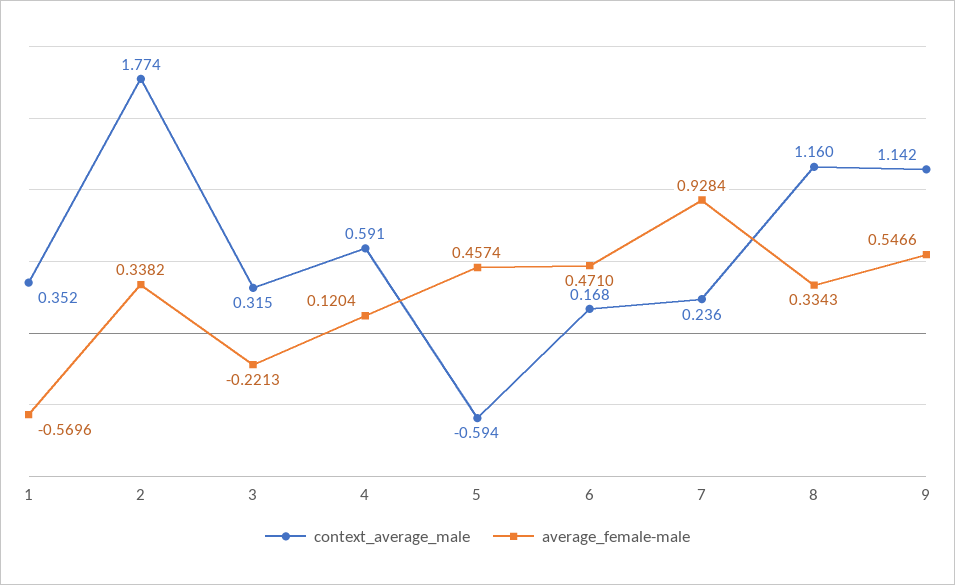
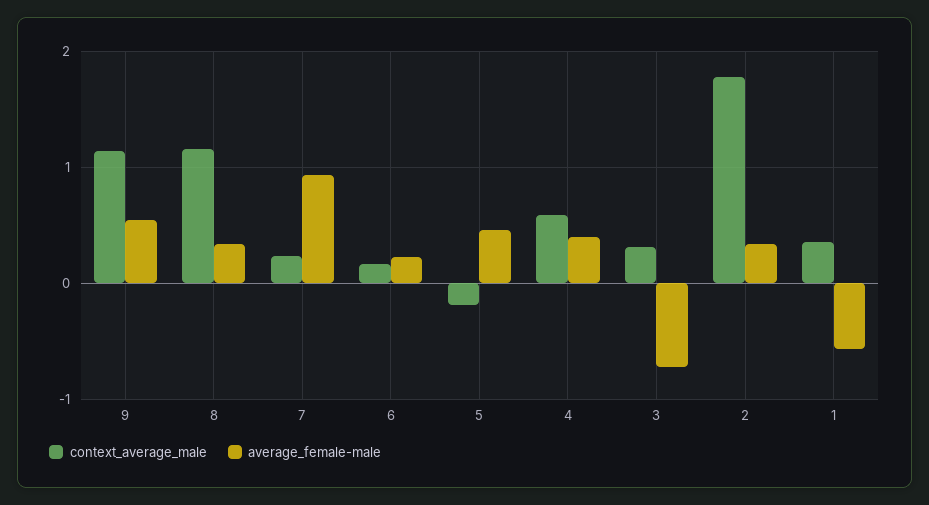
average_female-male, 3: -0.2213 -> -0.7
average_female-male, 4: 0.1204 -> 0.4
context_average_male, 5: -0.594 -> -0.2
average_female-male, 6: 0.471 -> 0.2

